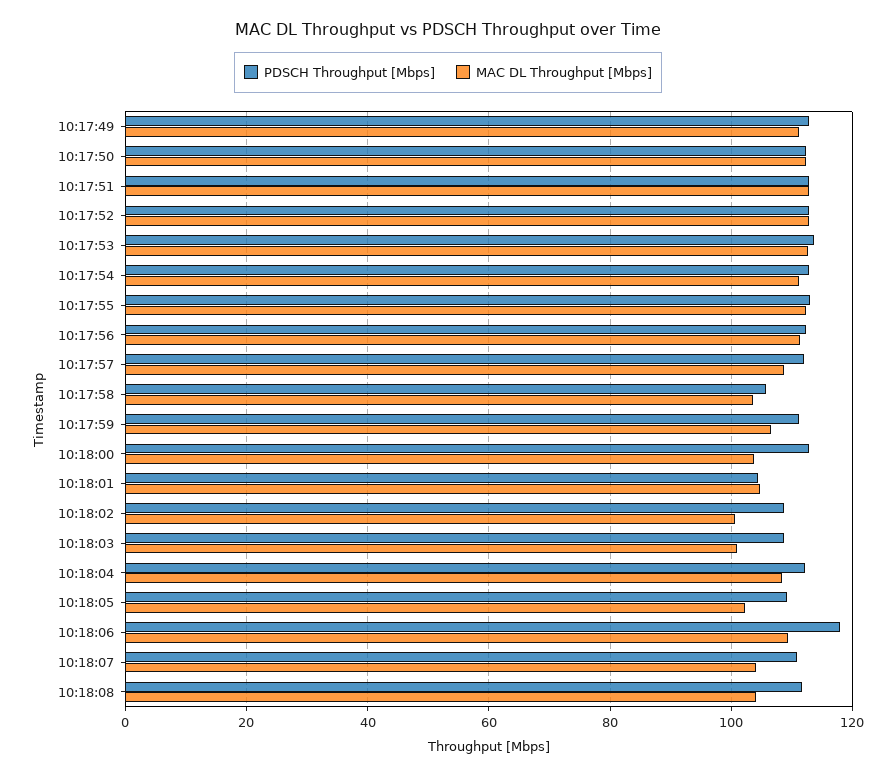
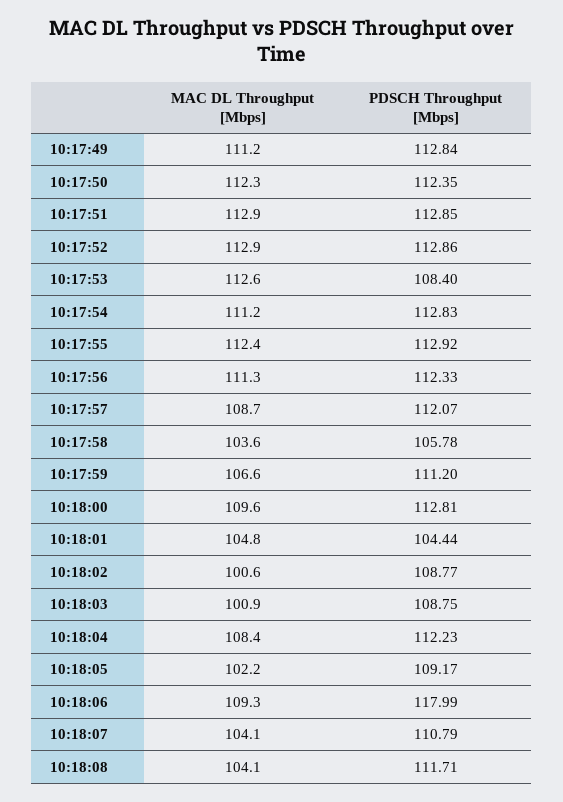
PDSCH Throughput [Mbps], 10:17:53: 114 -> 108.4
MAC DL Throughput [Mbps], 10:18:00: 104 -> 109.6

